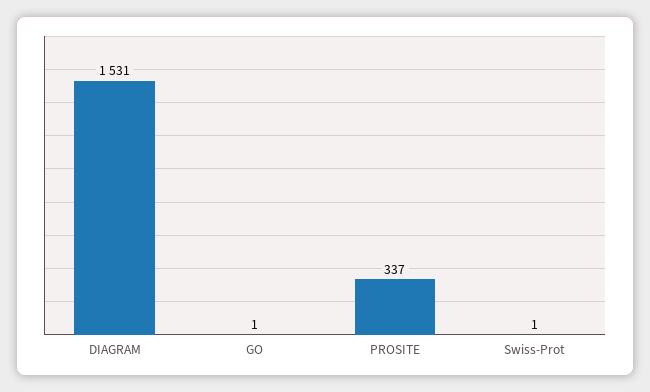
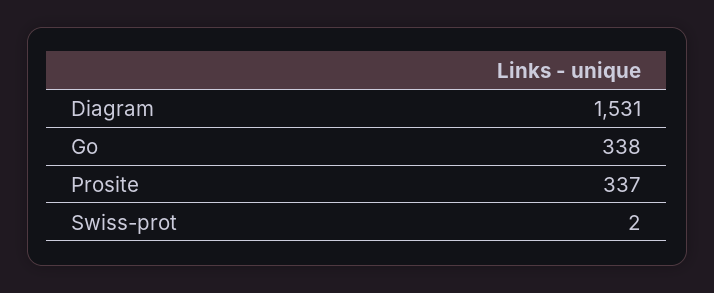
GO: 1 -> 338
Swiss-Prot: 1 -> 2

